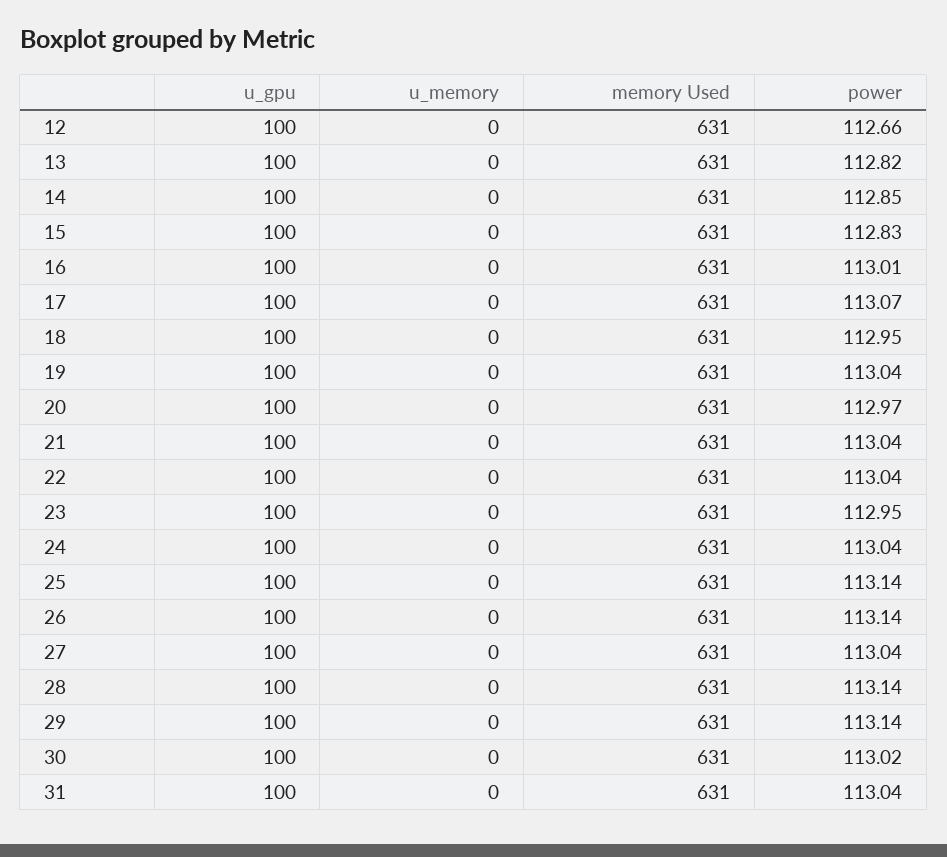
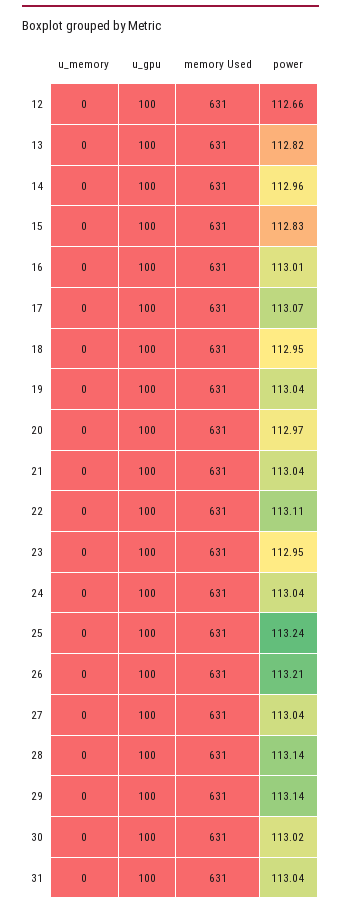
power, 14: 112.85 -> 112.96
power, 22: 113.04 -> 113.11
power, 25: 113.14 -> 113.24
power, 26: 113.14 -> 113.21

